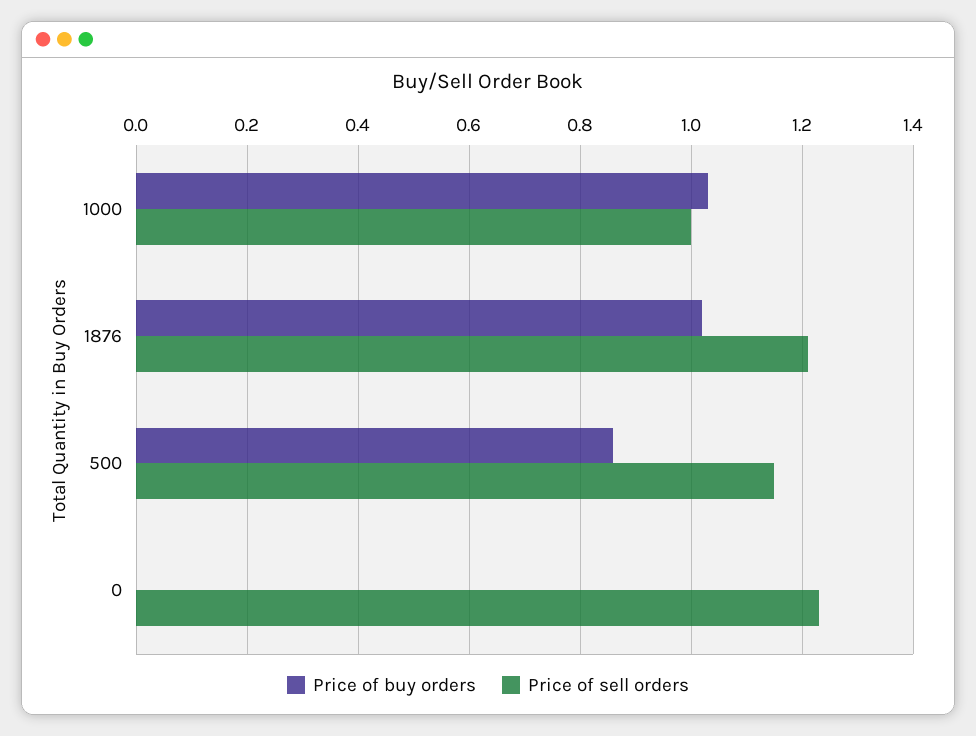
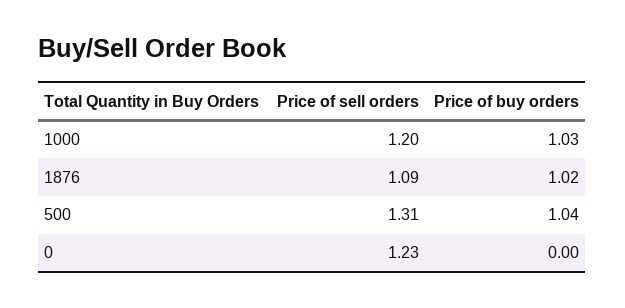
Price of sell orders, 1000: 1 -> 1.2
Price of sell orders, 1876: 1.2 -> 1.09
Price of buy orders, 500: 0.85 -> 1.04
Price of sell orders, 500: 1.15 -> 1.31

